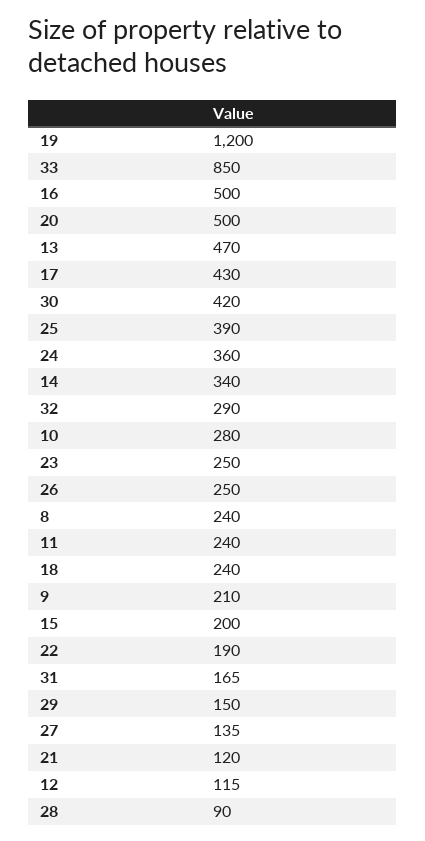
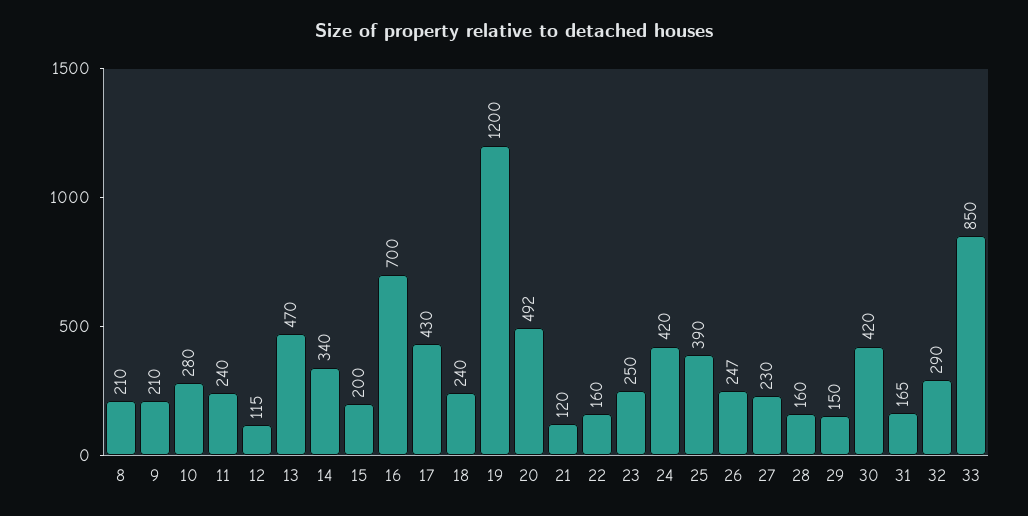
16: 500 -> 700
20: 500 -> 492
24: 360 -> 420
26: 250 -> 247
8: 240 -> 210
22: 190 -> 160
27: 135 -> 230
28: 90 -> 160

